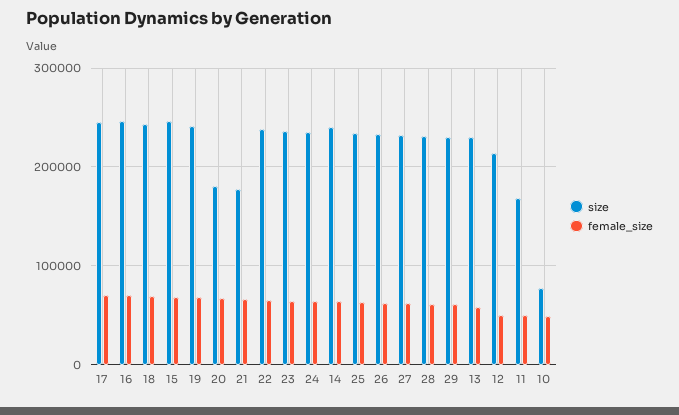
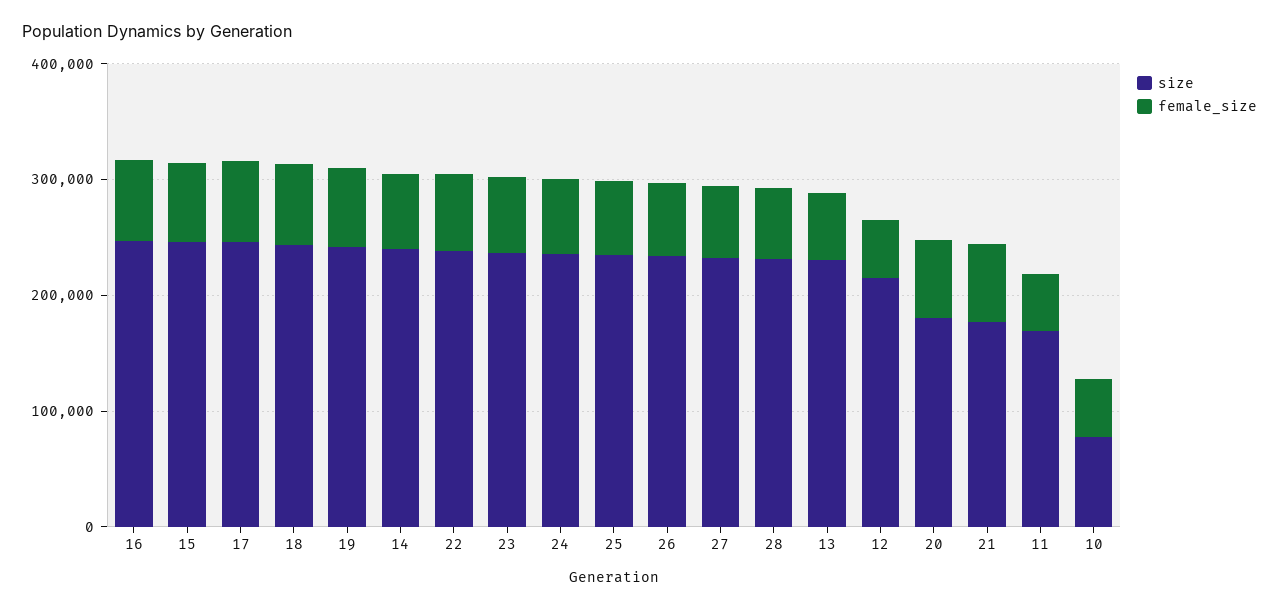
size, 29: 230000 -> none
female_size, 29: 60000 -> none

